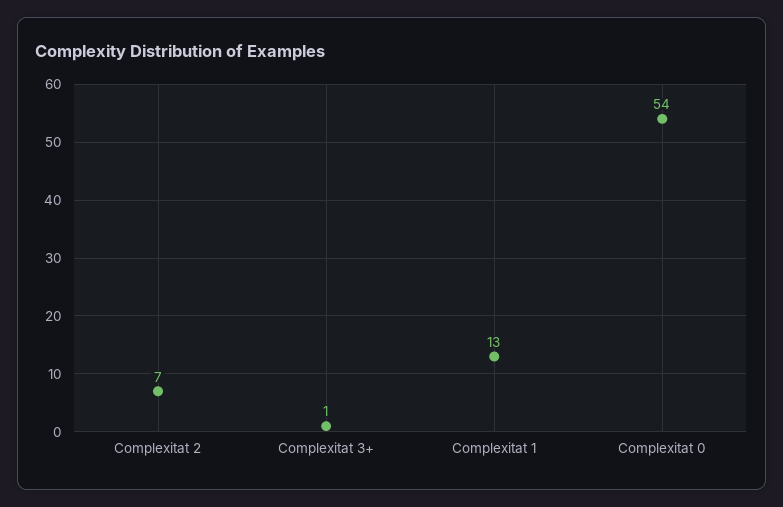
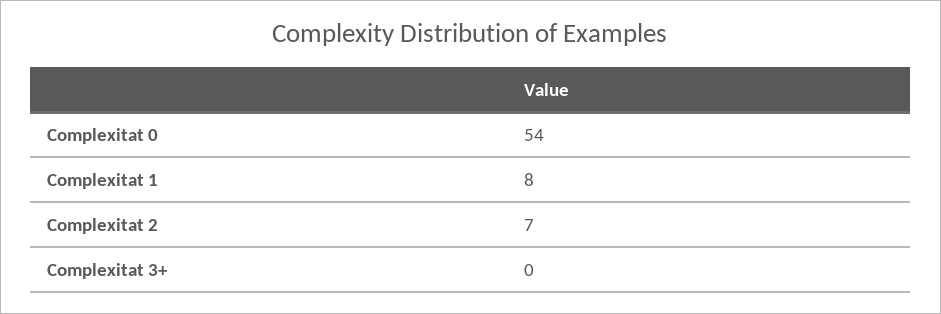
Complexitat 3+: 1 -> 0
Complexitat 1: 13 -> 8

